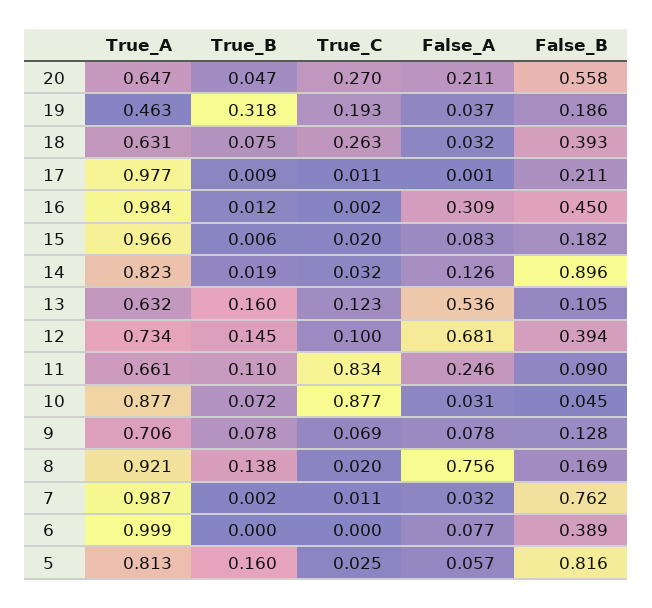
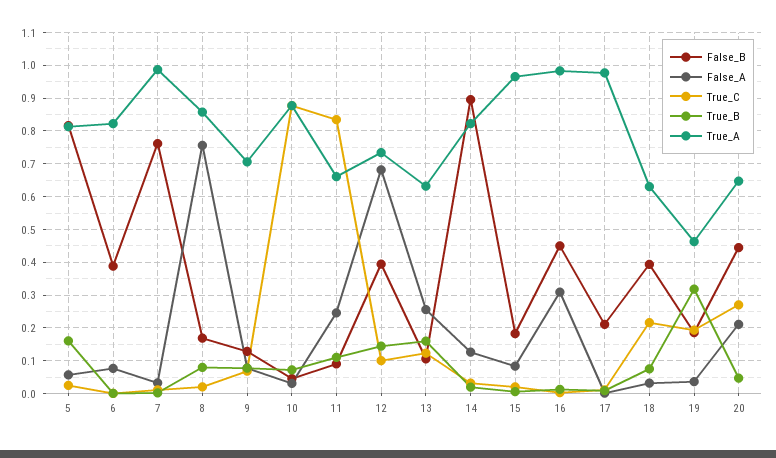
False_B, 20: 0.558 -> 0.44
True_C, 18: 0.263 -> 0.22
False_A, 13: 0.536 -> 0.26
True_A, 8: 0.921 -> 0.86
True_B, 8: 0.138 -> 0.08
True_A, 6: 0.999 -> 0.82

